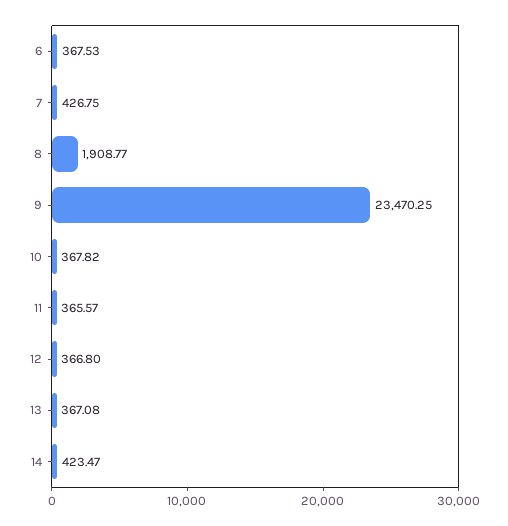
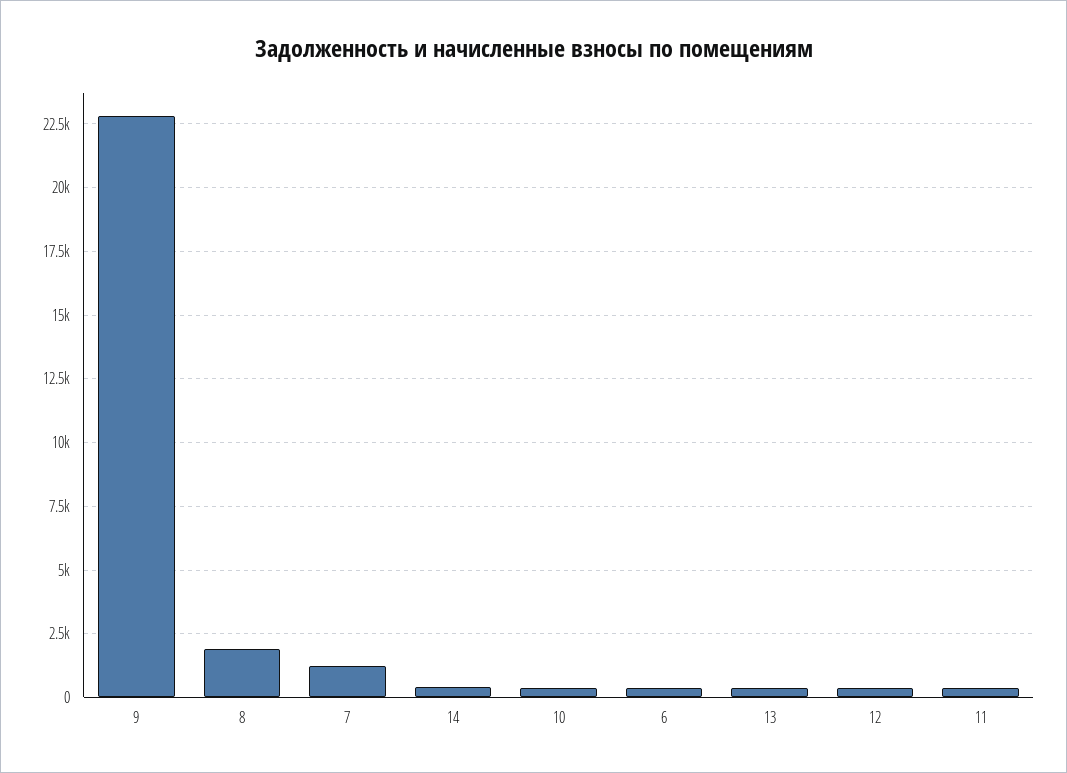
7: 426.75 -> 1250
9: 23470.25 -> 22750

